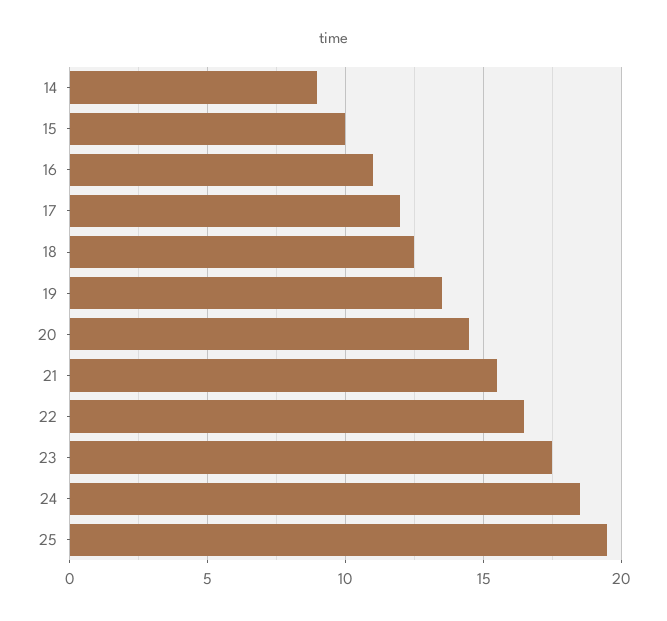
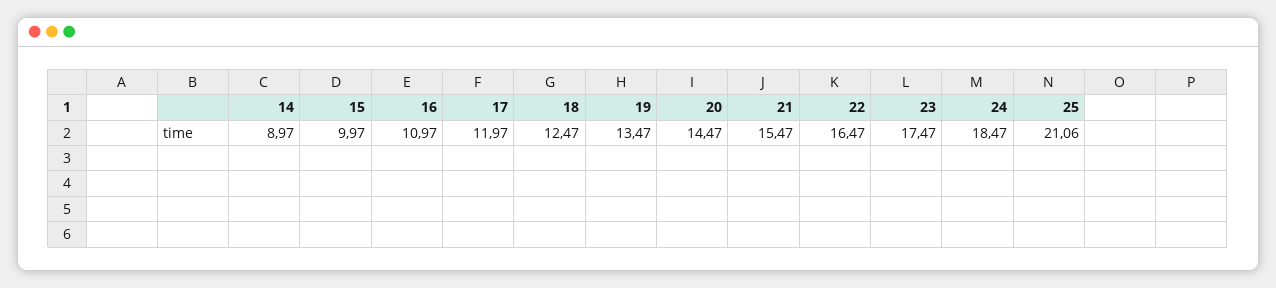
25: 19.5 -> 21.06

